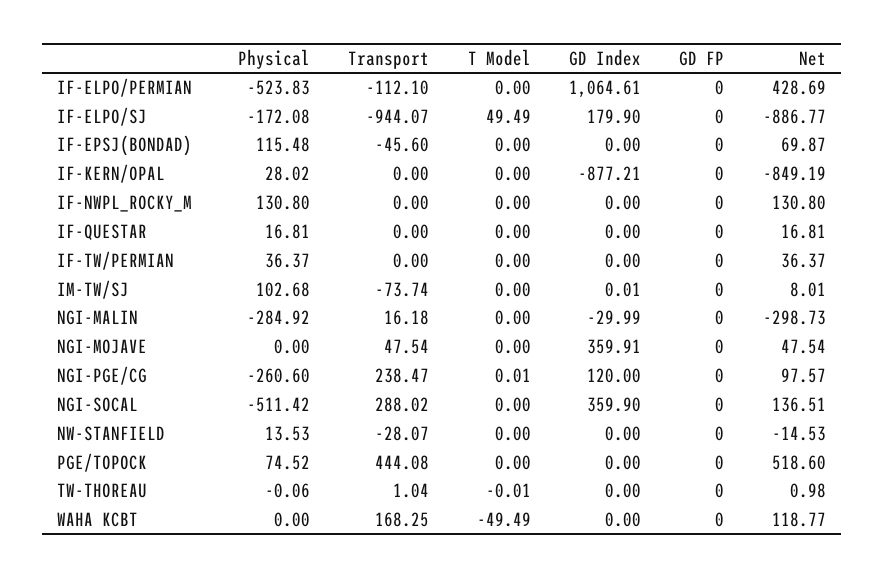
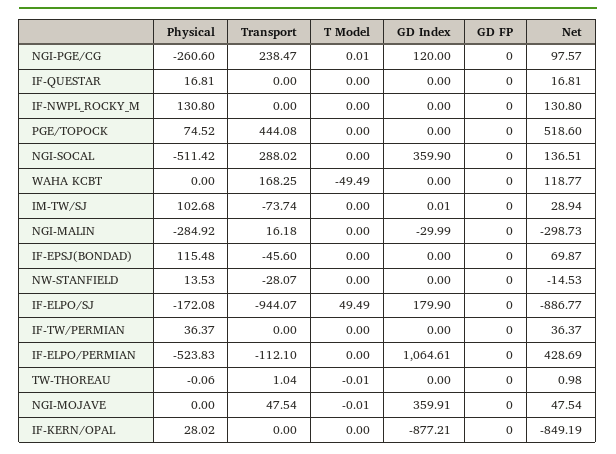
Net, IM-TW/SJ: 8.01 -> 28.94
T Model, NGI-MOJAVE: 0 -> -0.01

